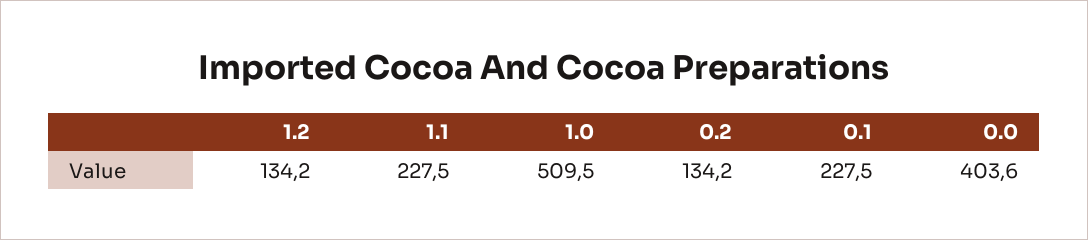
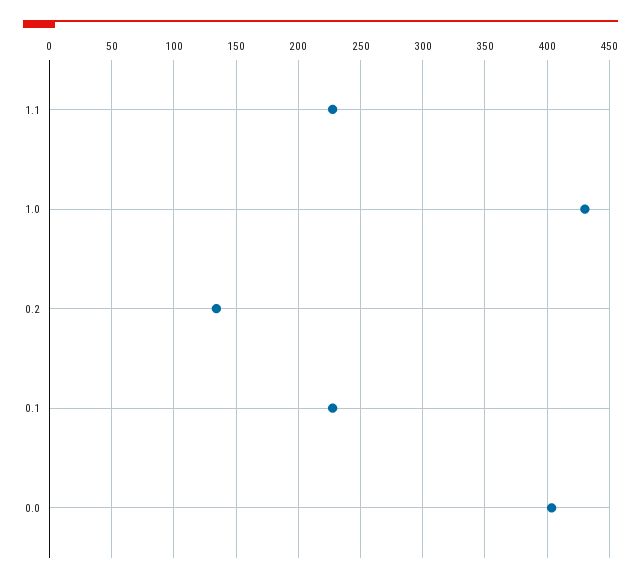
1.2: 134.2 -> none
1.0: 509.5 -> 430

